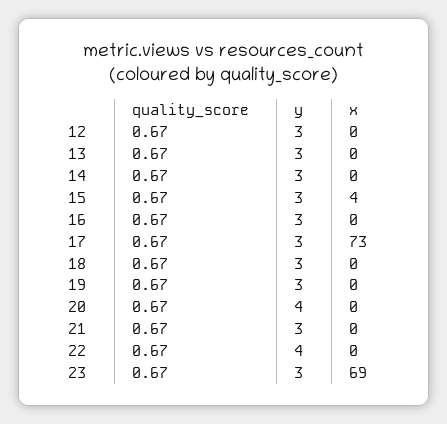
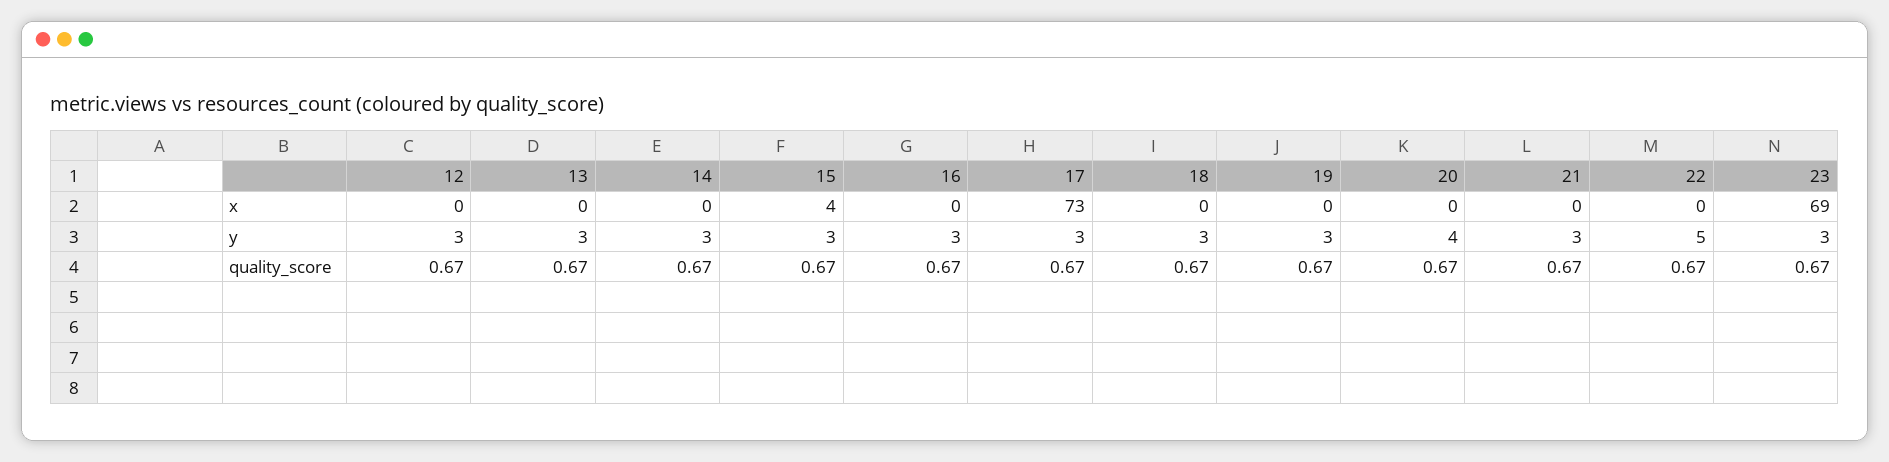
y, 22: 4 -> 5

